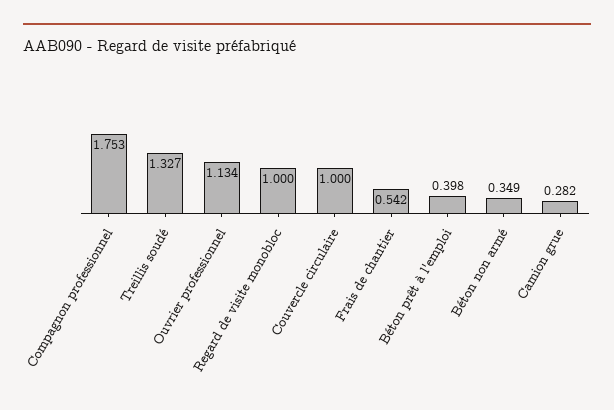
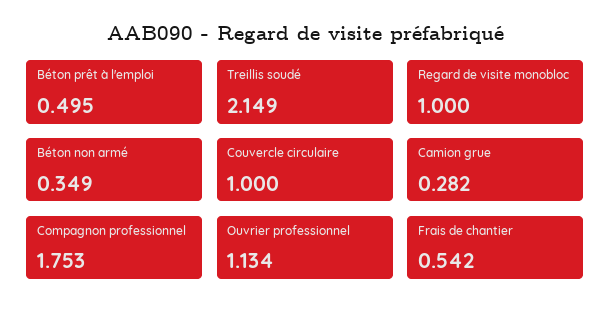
Treillis soudé: 1.327 -> 2.149
Béton prêt à l'emploi: 0.398 -> 0.495

